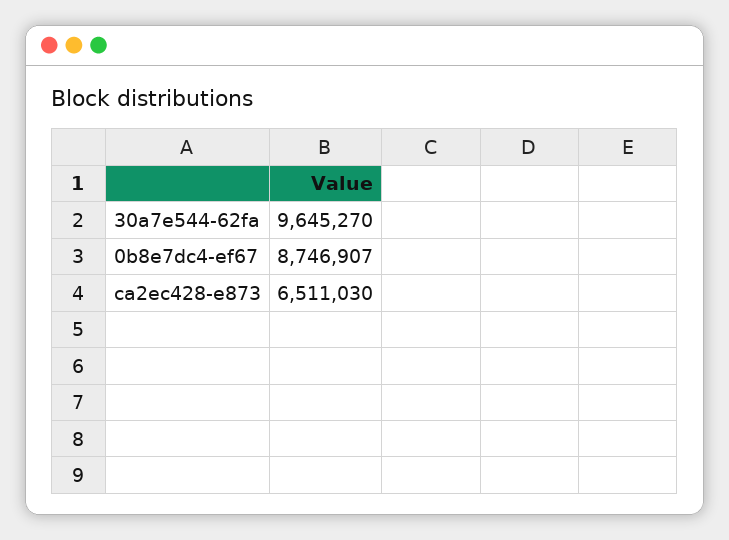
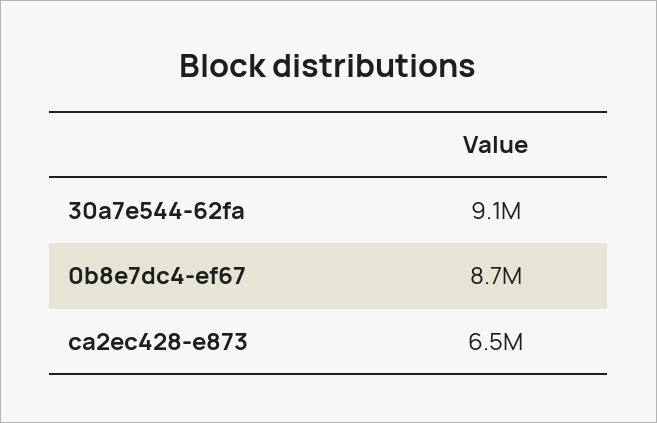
30a7e544-62fa: 9645270 -> 9100000

